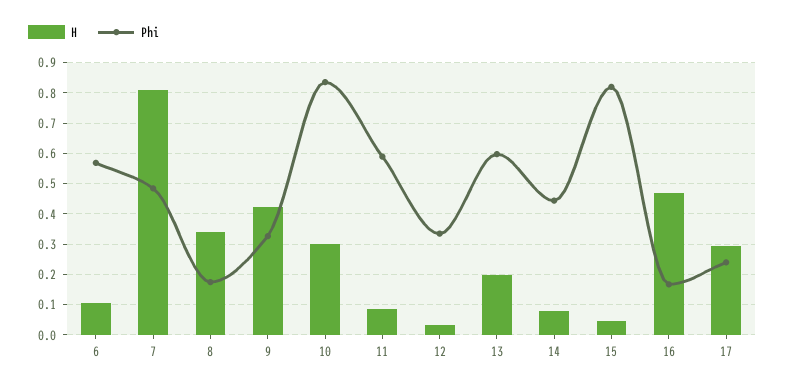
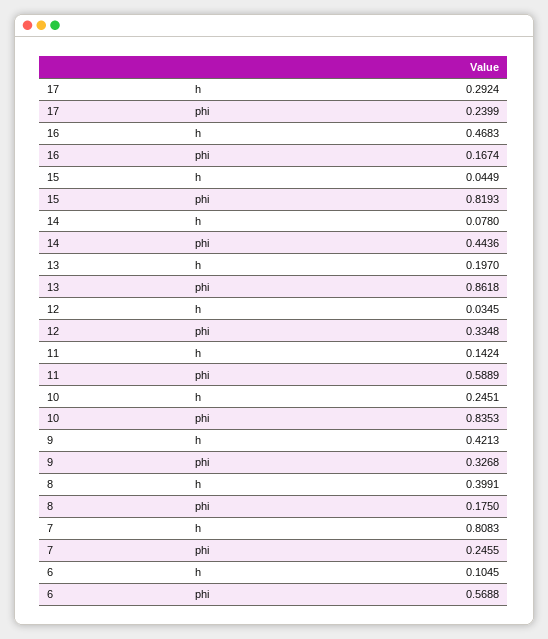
Phi, 7: 0.48 -> 0.2455
H, 8: 0.34 -> 0.3991
H, 10: 0.3 -> 0.2451
H, 11: 0.08 -> 0.1424
Phi, 13: 0.6 -> 0.8618

